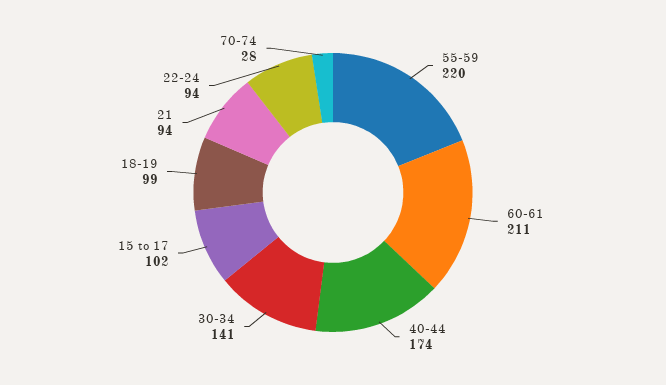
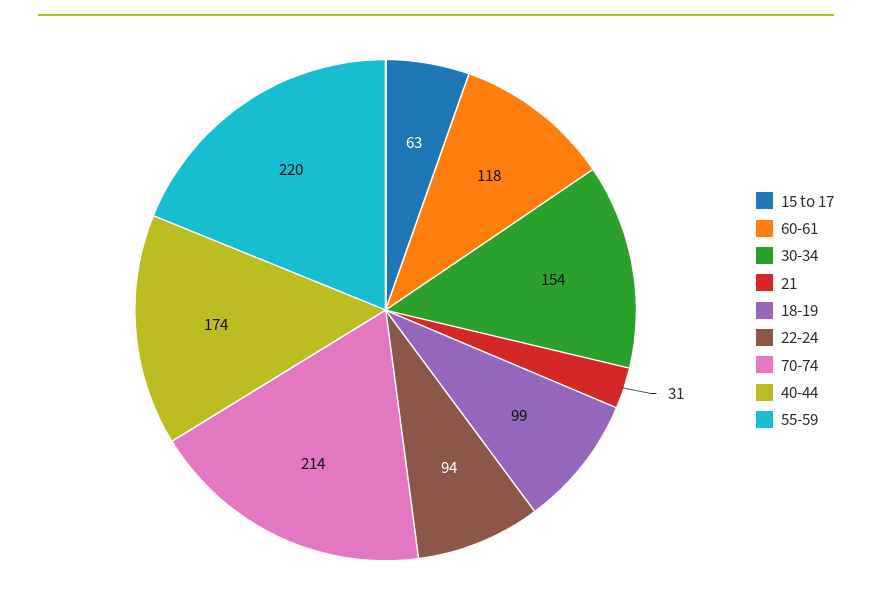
60-61: 211 -> 118
30-34: 141 -> 154
15 to 17: 102 -> 63
21: 94 -> 31
70-74: 28 -> 214

